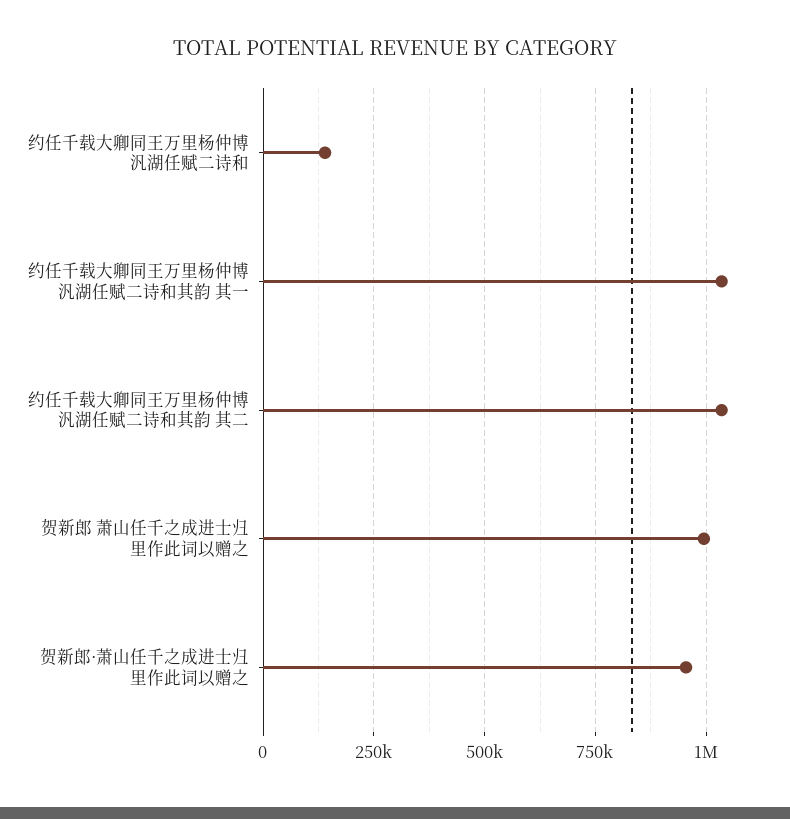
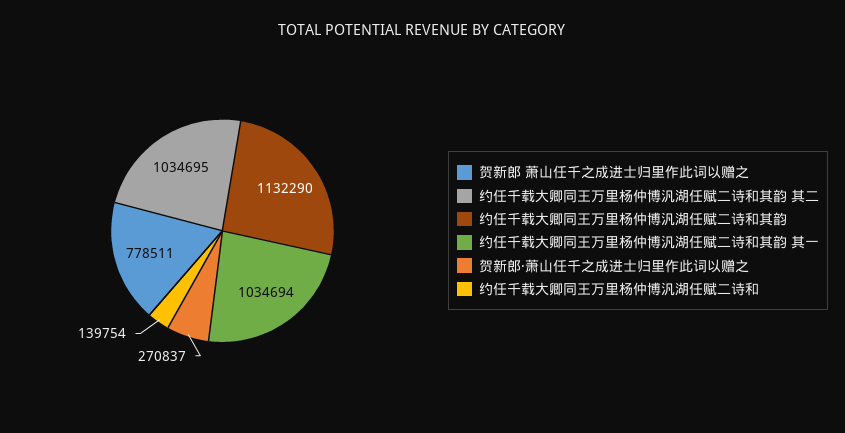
贺新郎 萧山任千之成进士归里作此词以赠之: 1000000 -> 778511
贺新郎·萧山任千之成进士归里作此词以赠之: 950000 -> 270837
约任千载大卿同王万里杨仲博汎湖任赋二诗和其韵: none -> 1132290

